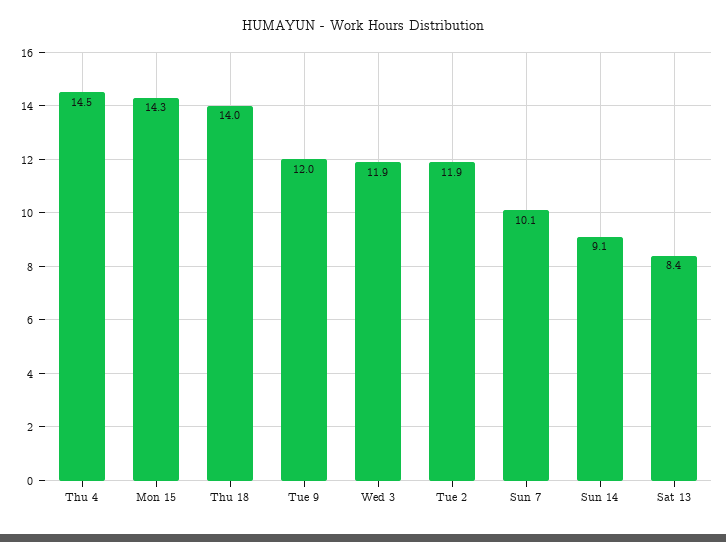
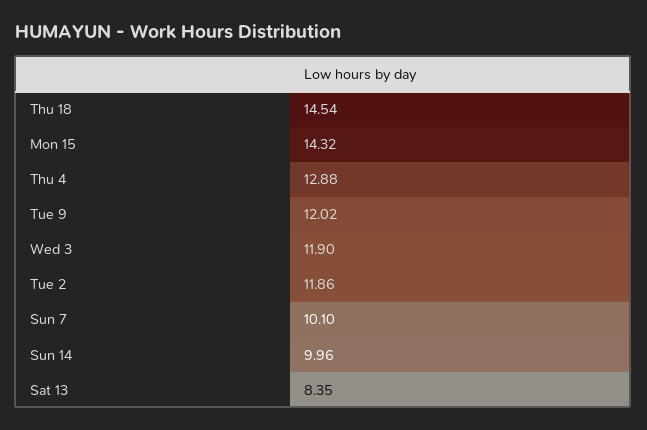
Thu 4: 14.5 -> 12.88
Thu 18: 14 -> 14.54
Sun 14: 9.1 -> 9.96

